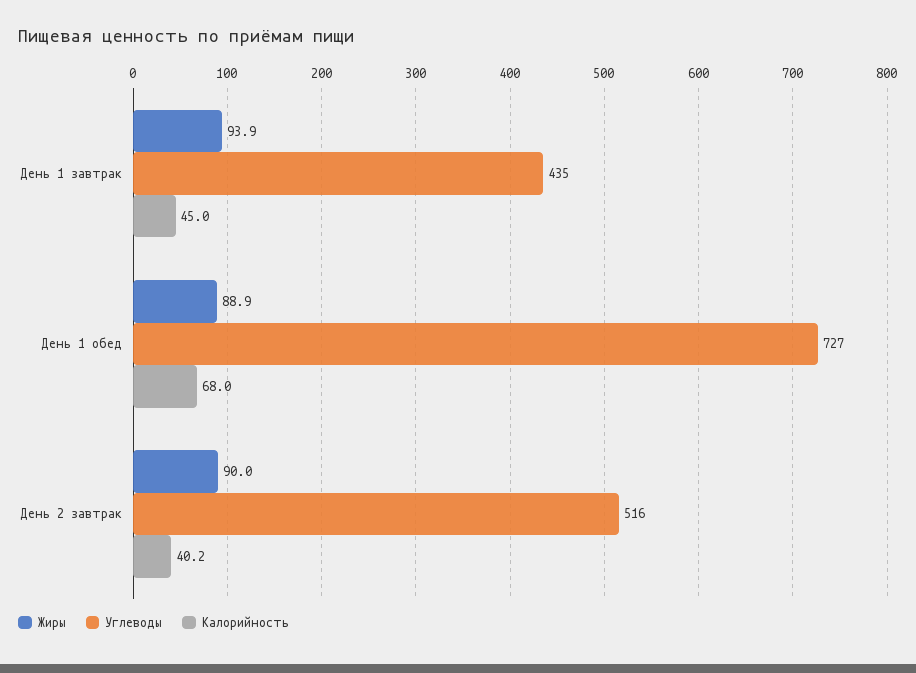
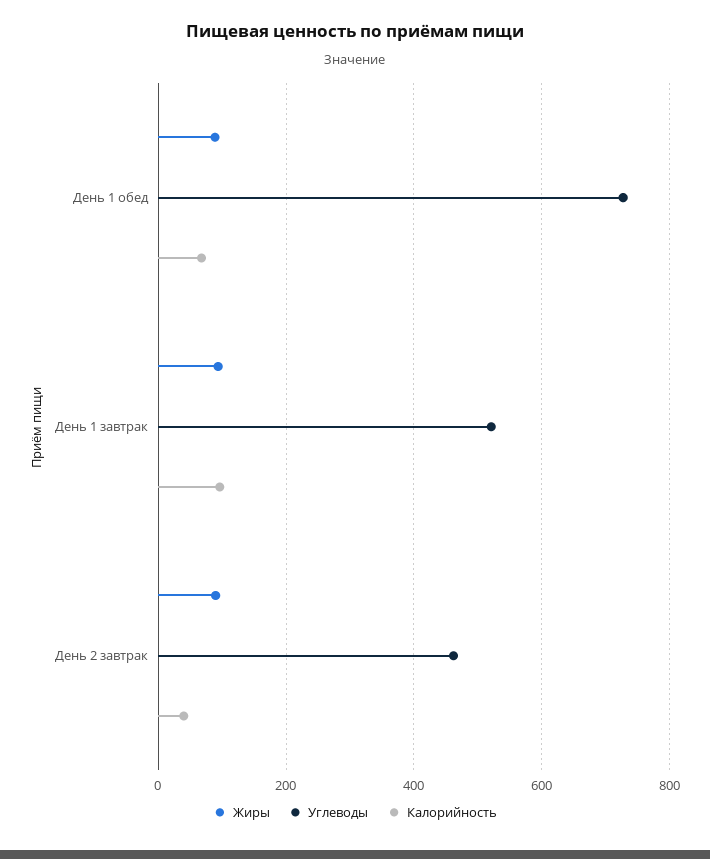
Углеводы, День 1 завтрак: 435 -> 520
Калорийность, День 1 завтрак: 45 -> 100
Углеводы, День 2 завтрак: 516 -> 460

